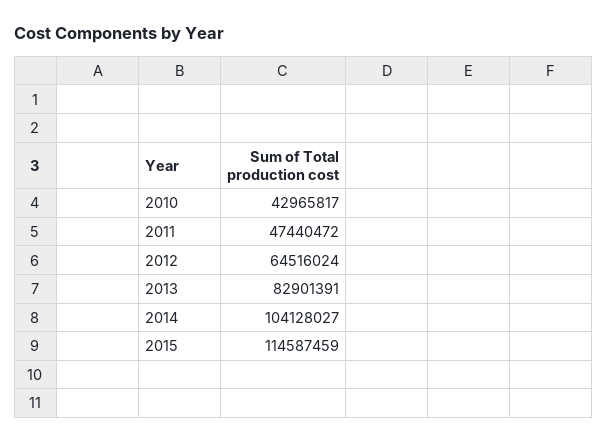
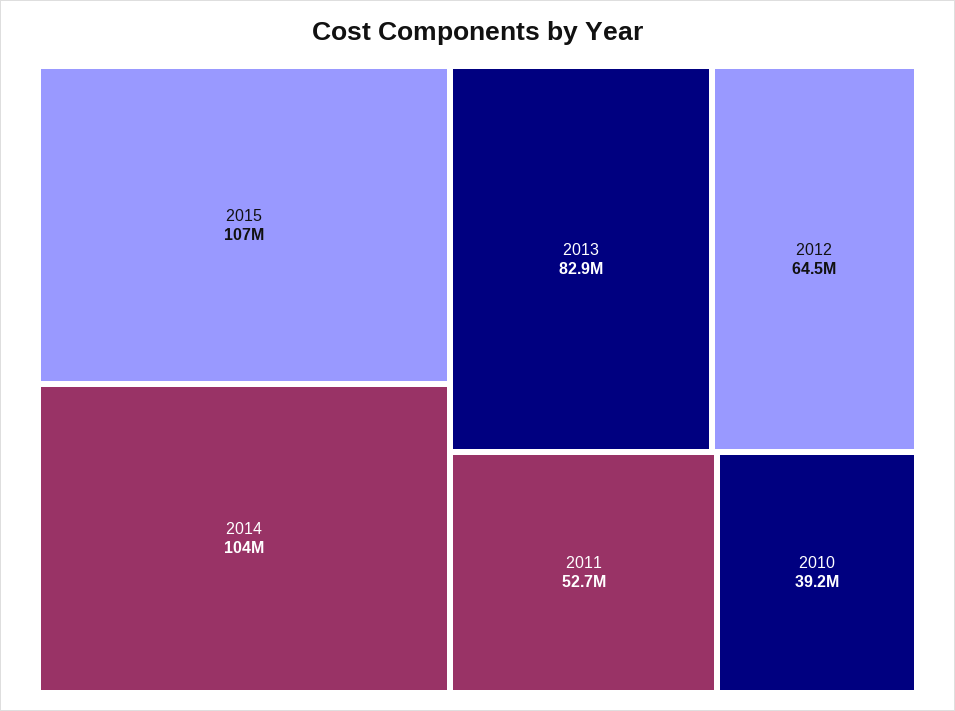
2010: 42965817 -> 39200000
2011: 47440472 -> 52700000
2015: 114587459 -> 107000000

